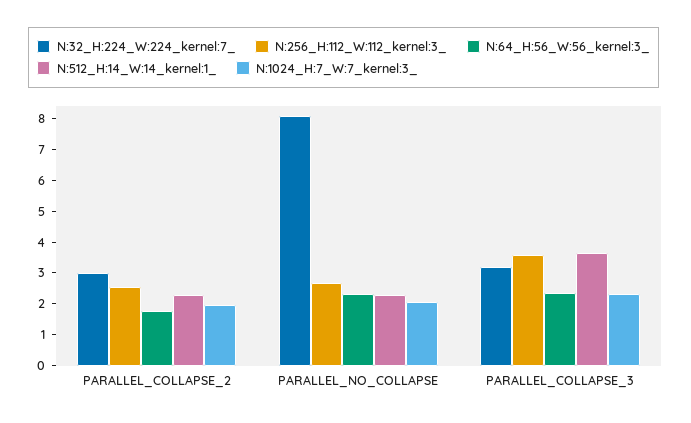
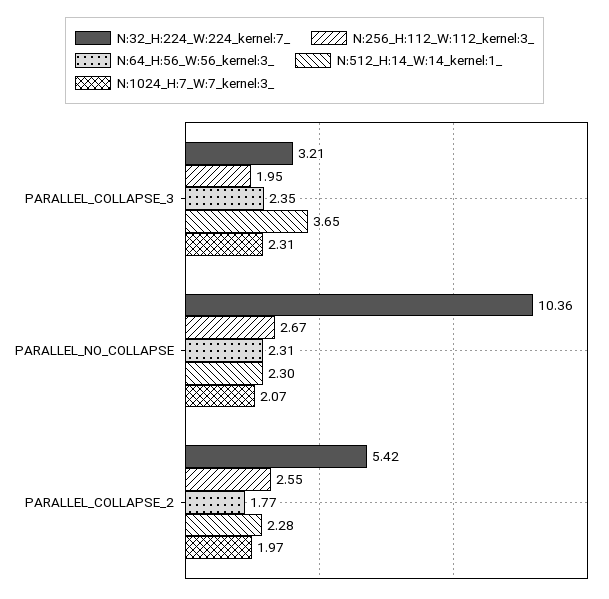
N:32_H:224_W:224_kernel:7_, PARALLEL_COLLAPSE_2: 3 -> 5.42
N:32_H:224_W:224_kernel:7_, PARALLEL_NO_COLLAPSE: 8 -> 10.36
N:256_H:112_W:112_kernel:3_, PARALLEL_COLLAPSE_3: 3.5 -> 1.95

